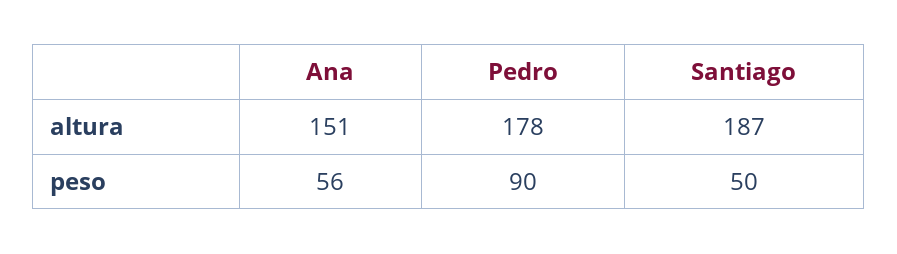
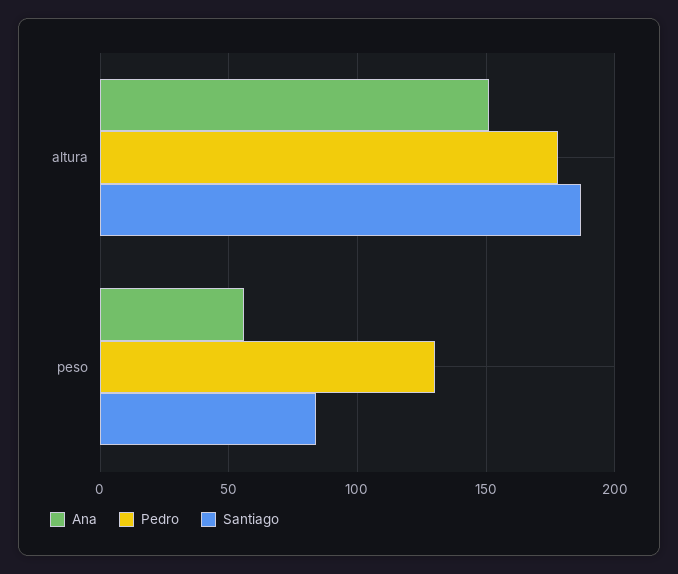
Pedro, peso: 90 -> 130
Santiago, peso: 50 -> 85

